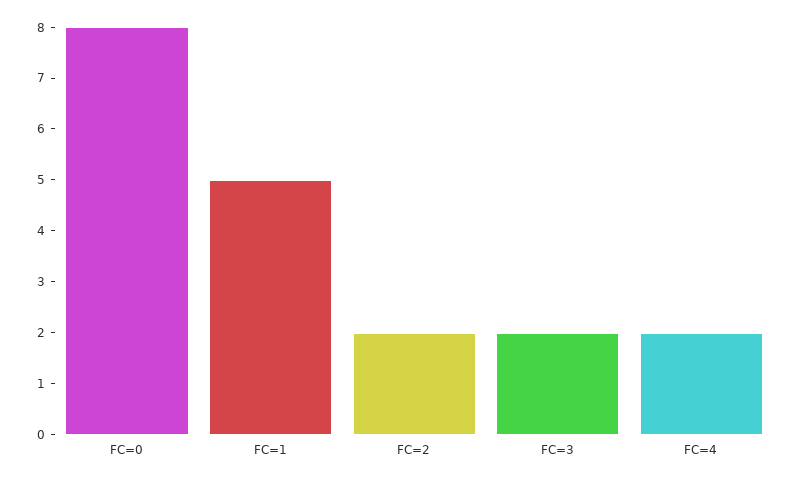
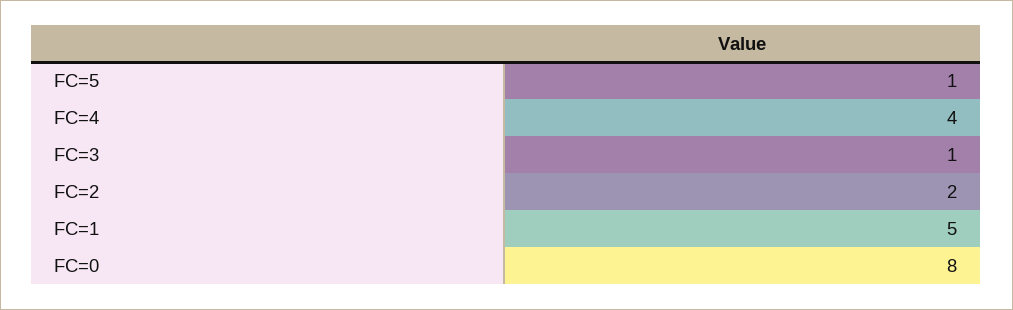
FC=3: 2 -> 1
FC=4: 2 -> 4
FC=5: none -> 1

